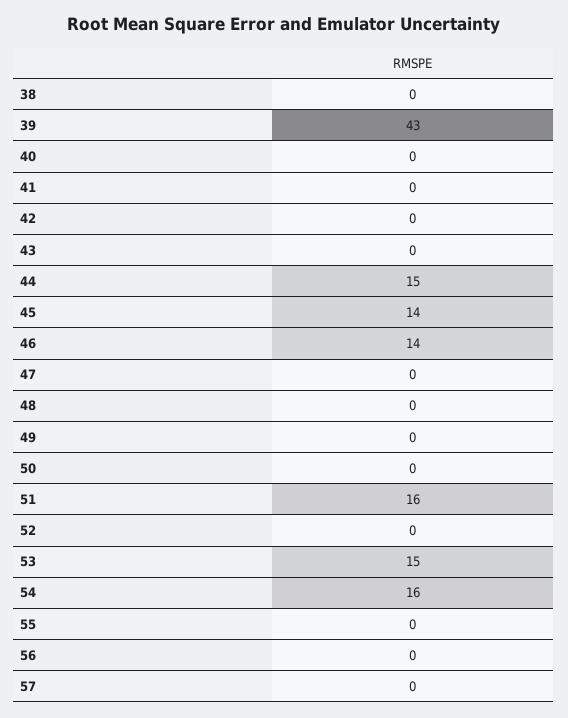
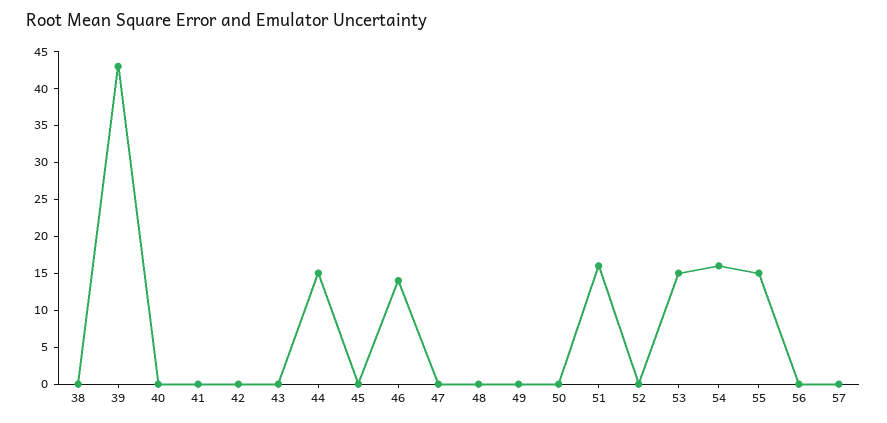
45: 14 -> 0
55: 0 -> 15

